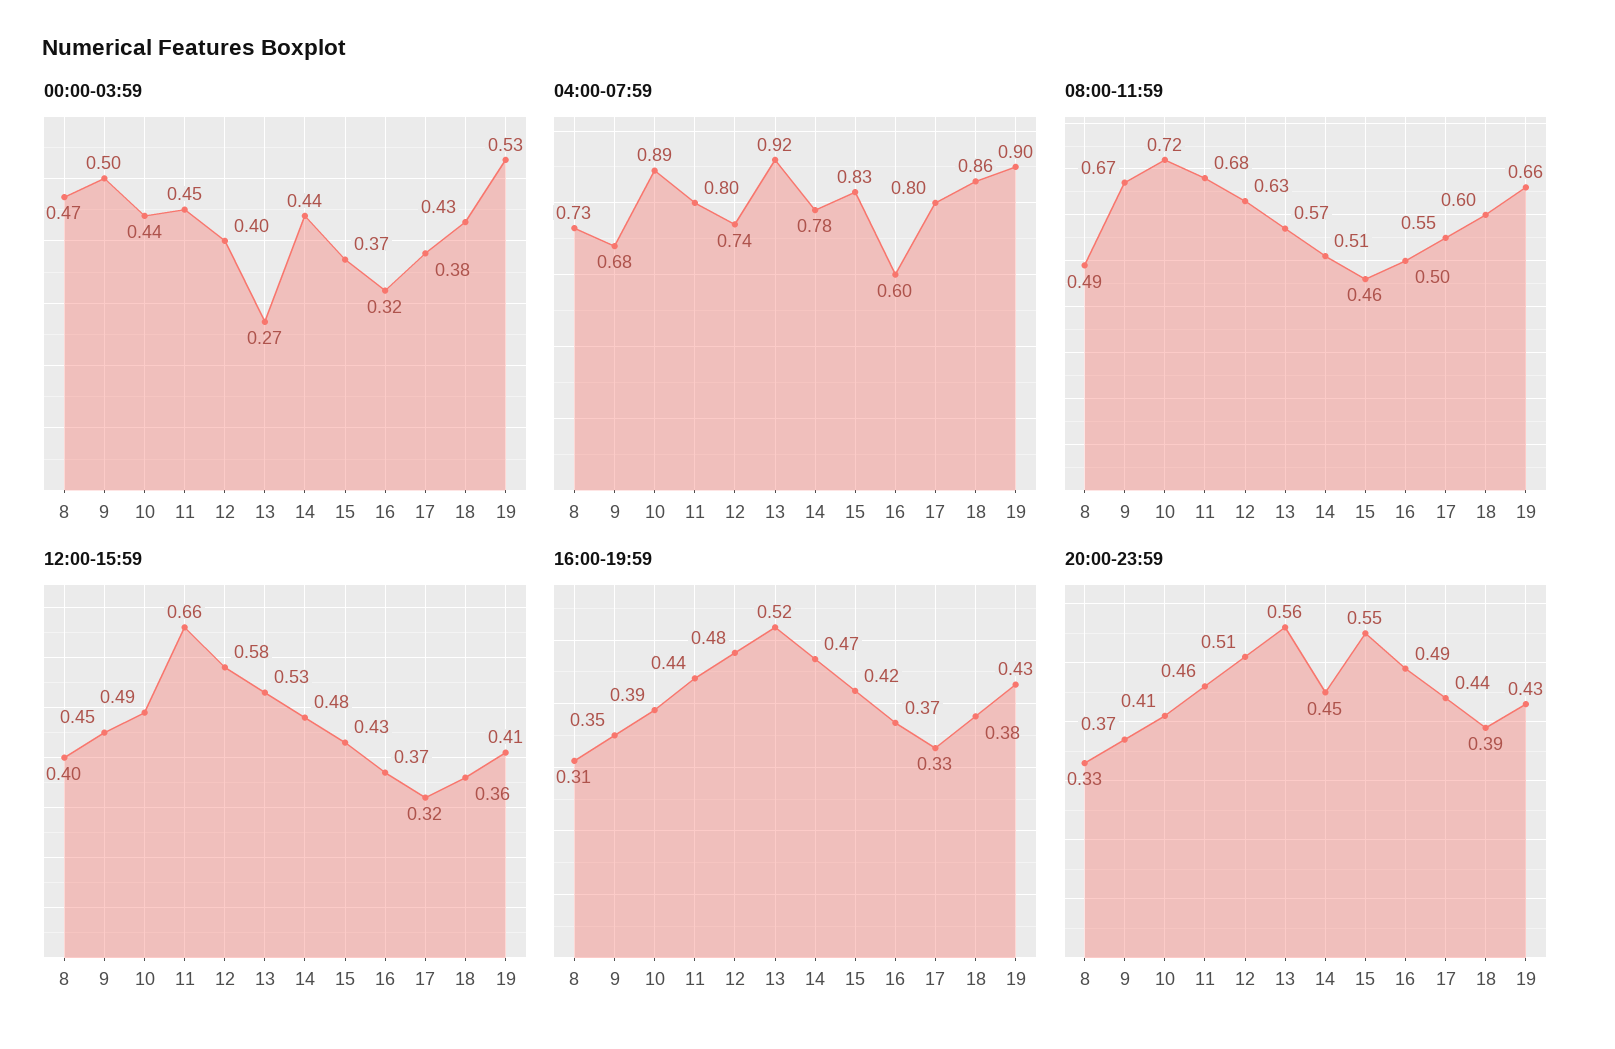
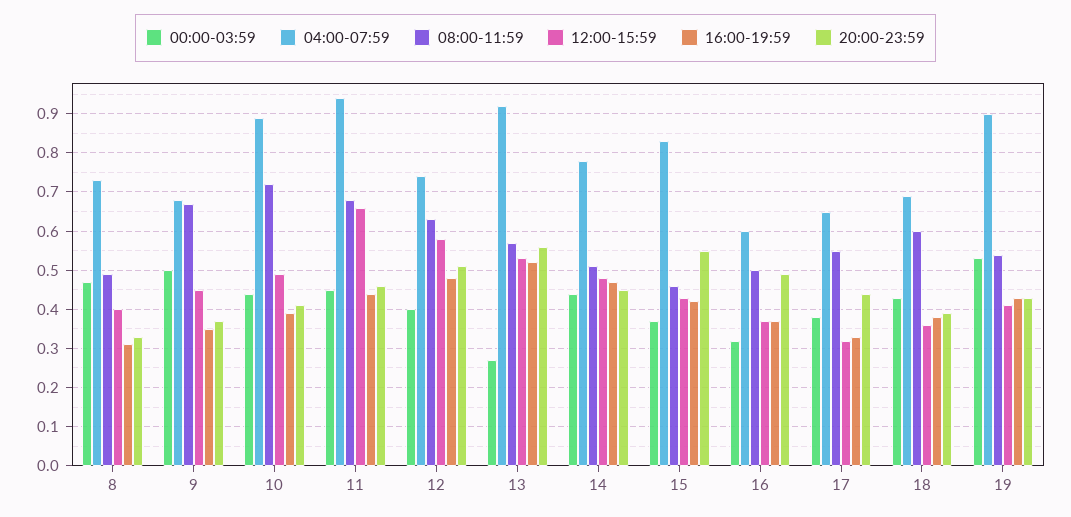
04:00-07:59, 11: 0.8 -> 0.95
04:00-07:59, 17: 0.8 -> 0.65
04:00-07:59, 18: 0.86 -> 0.7
08:00-11:59, 19: 0.66 -> 0.55

